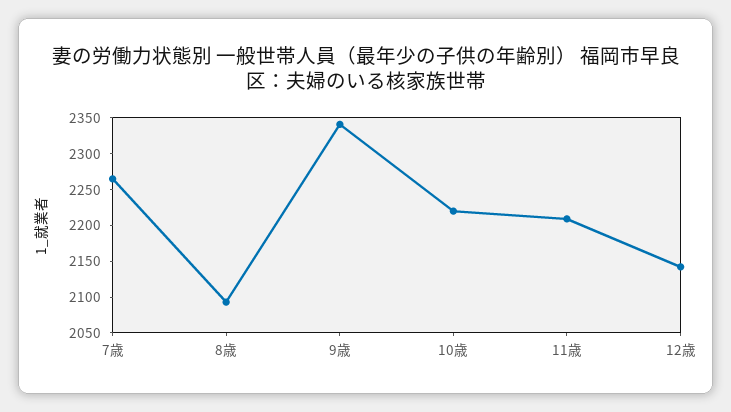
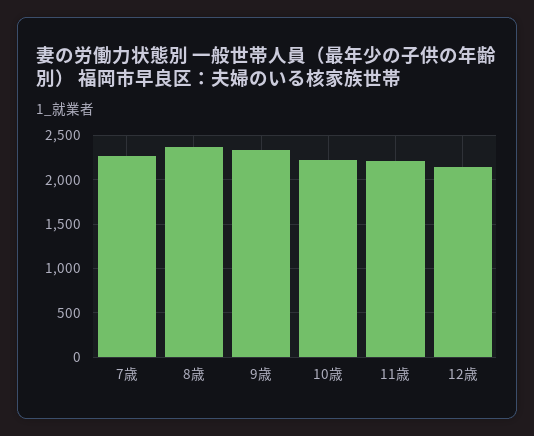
8歳: 2100 -> 2400

